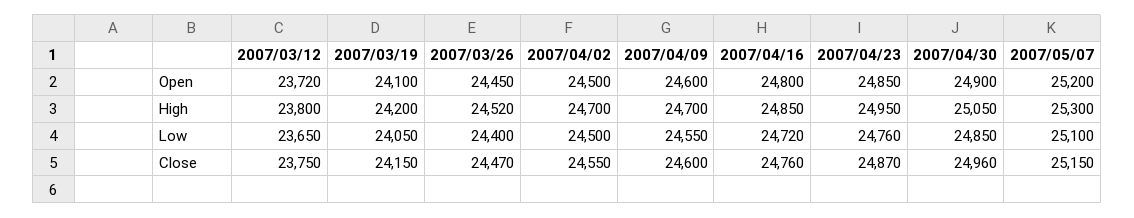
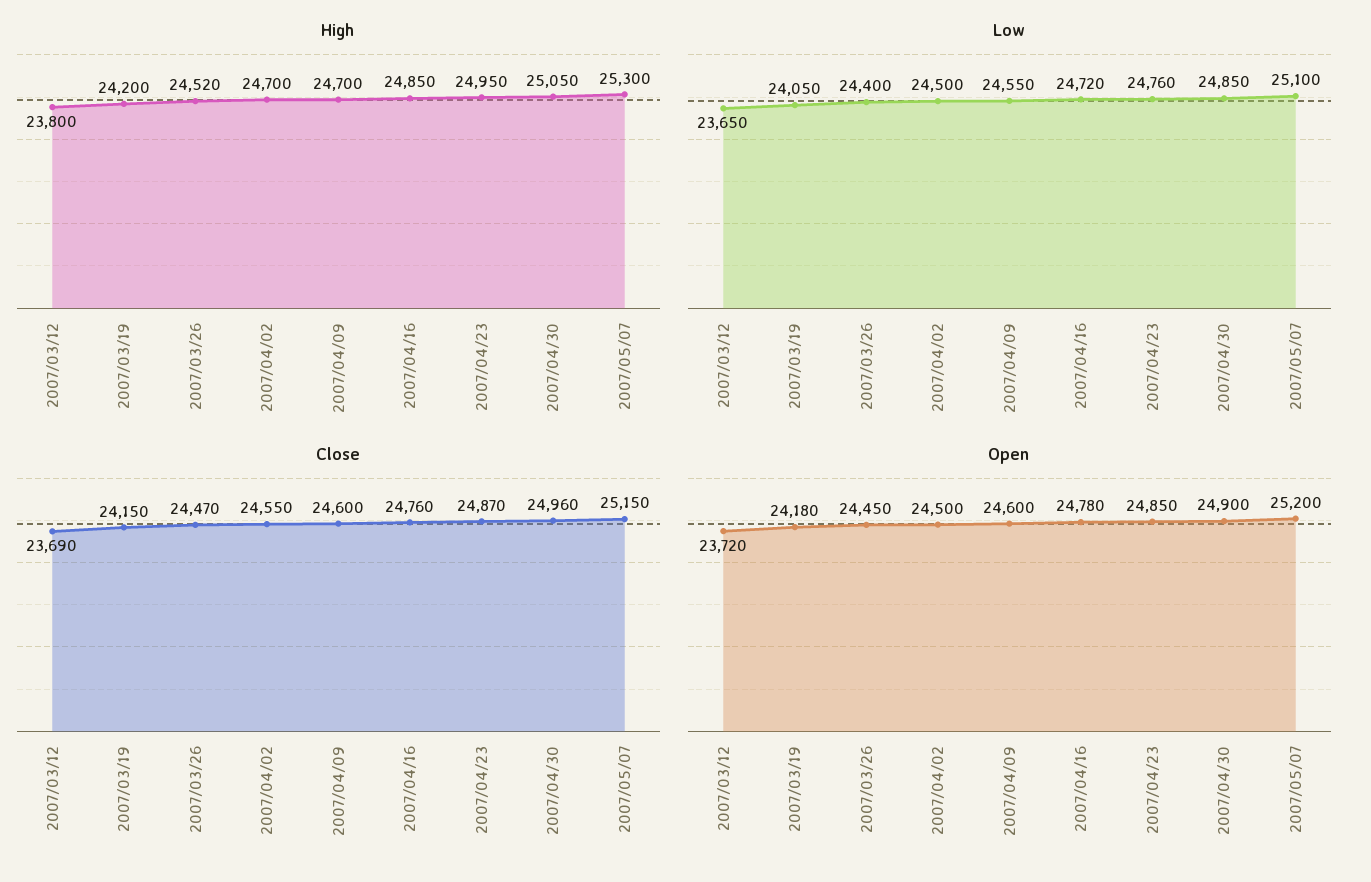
Open, 2007/03/19: 24100 -> 24180
Open, 2007/04/16: 24800 -> 24780
Close, 2007/03/12: 23750 -> 23690

